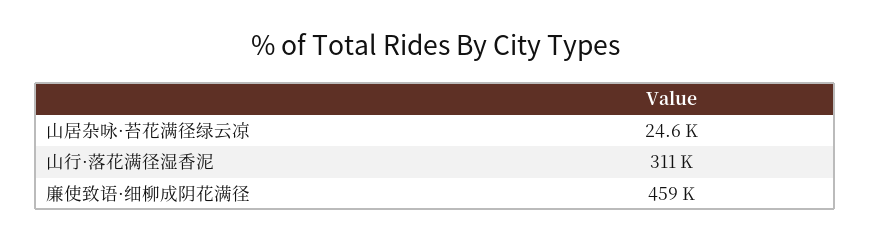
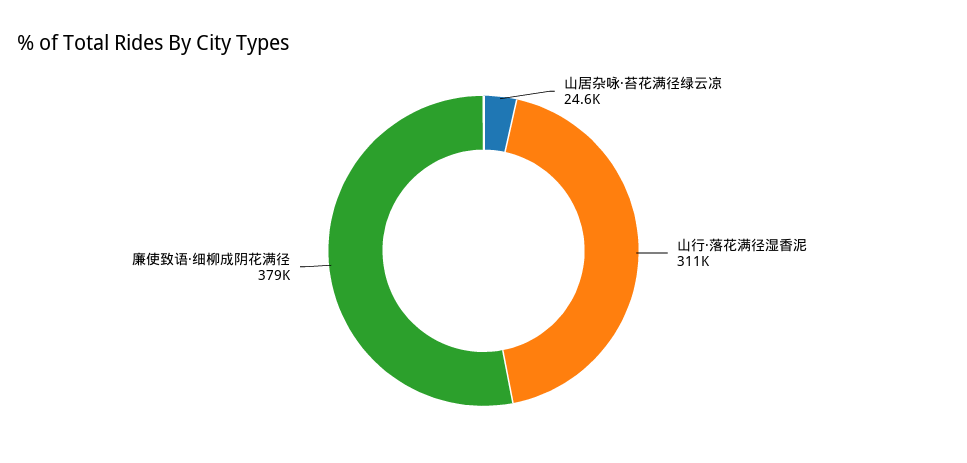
廉使致语·细柳成阴花满径: 459000 -> 379000

